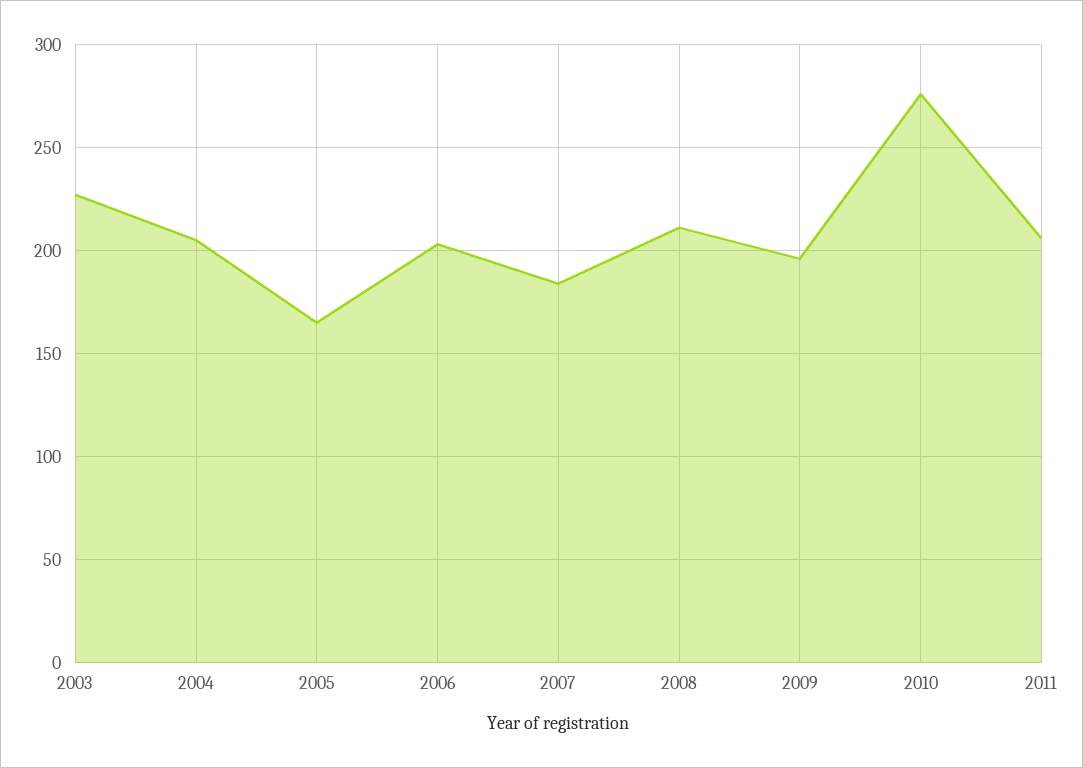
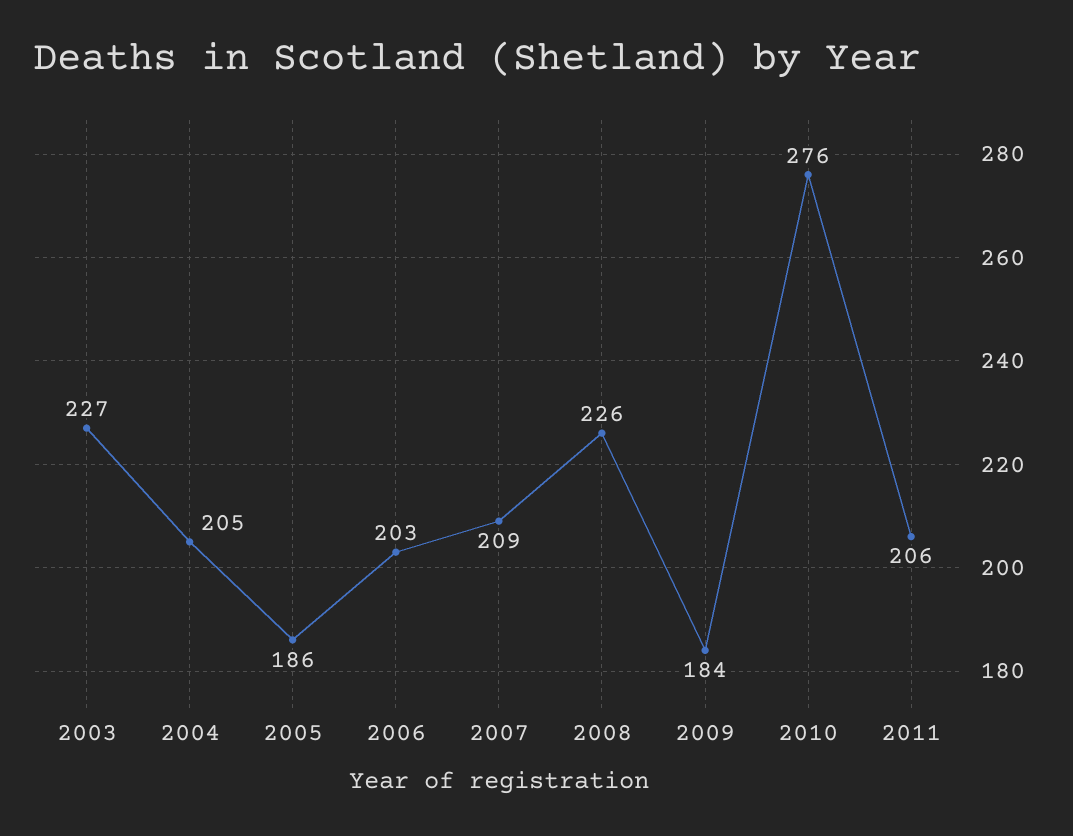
2005: 165 -> 186
2007: 185 -> 209
2008: 210 -> 226
2009: 195 -> 184

